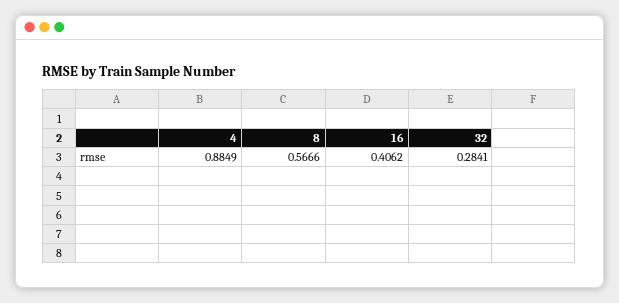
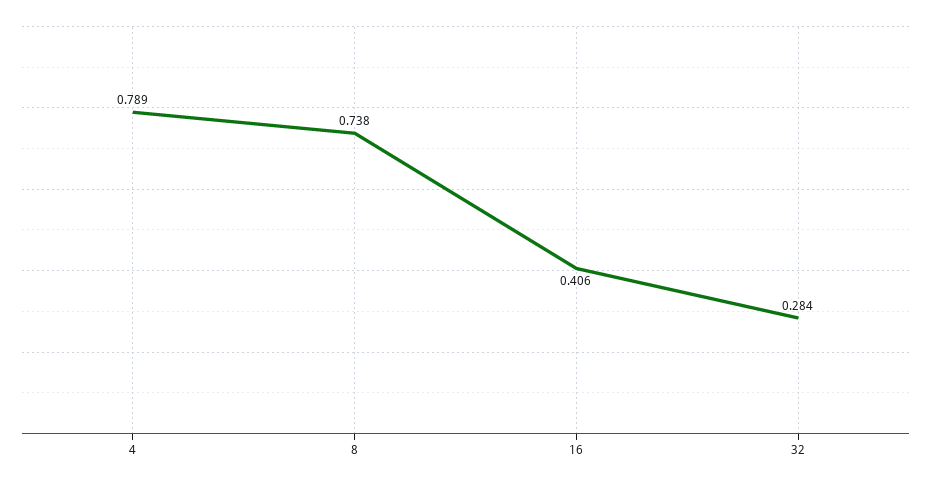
4: 0.8849 -> 0.789
8: 0.5666 -> 0.738

